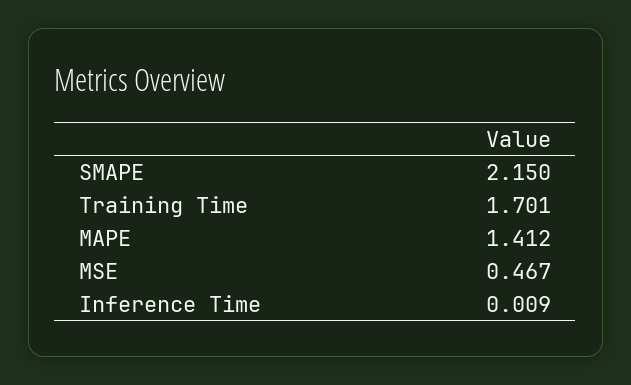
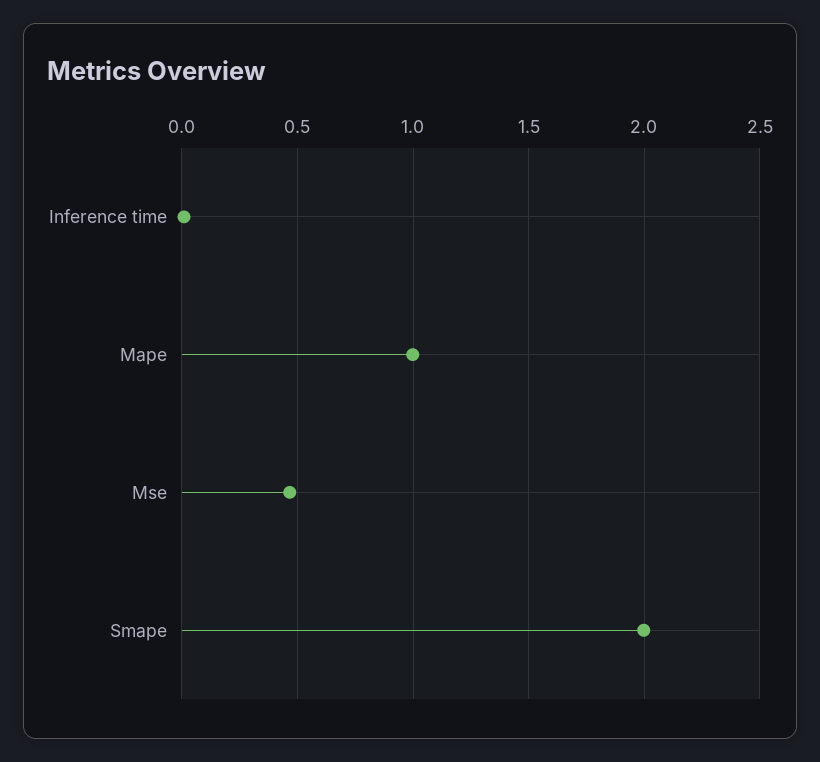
SMAPE: 2.15 -> 2
Training Time: 1.701 -> none
MAPE: 1.412 -> 1

